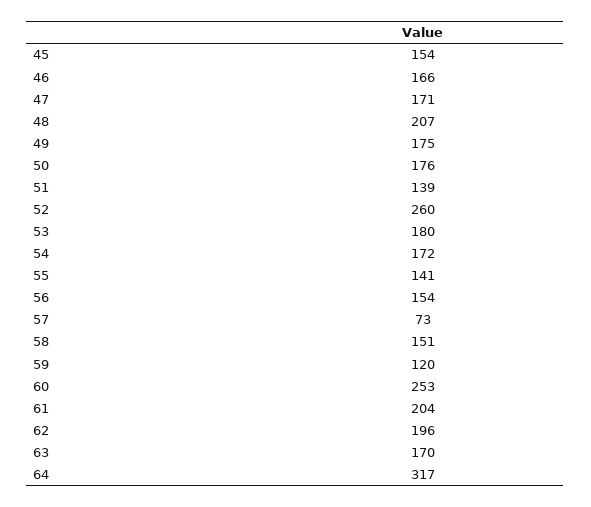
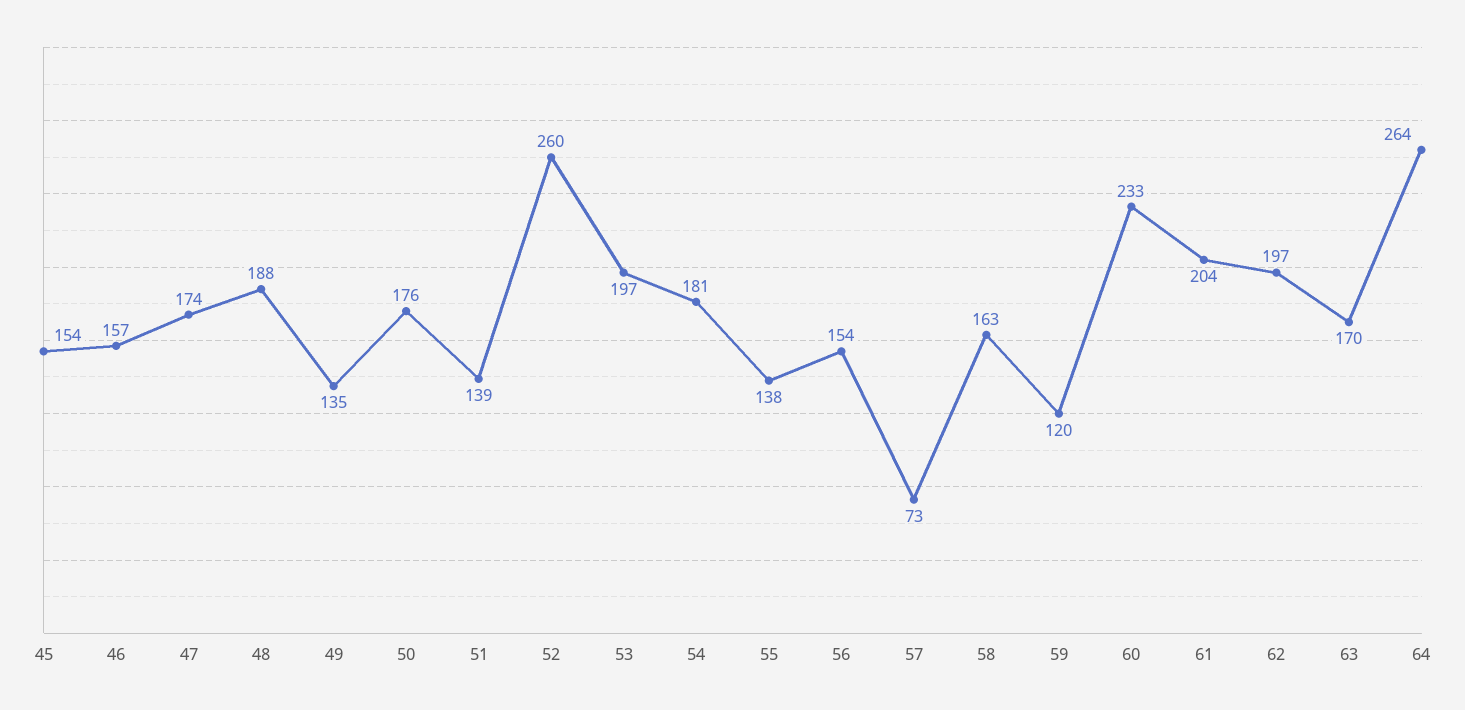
46: 166 -> 157
47: 171 -> 174
48: 207 -> 188
49: 175 -> 135
53: 180 -> 197
54: 172 -> 181
55: 141 -> 138
58: 151 -> 163
60: 253 -> 233
62: 196 -> 197
64: 317 -> 264

